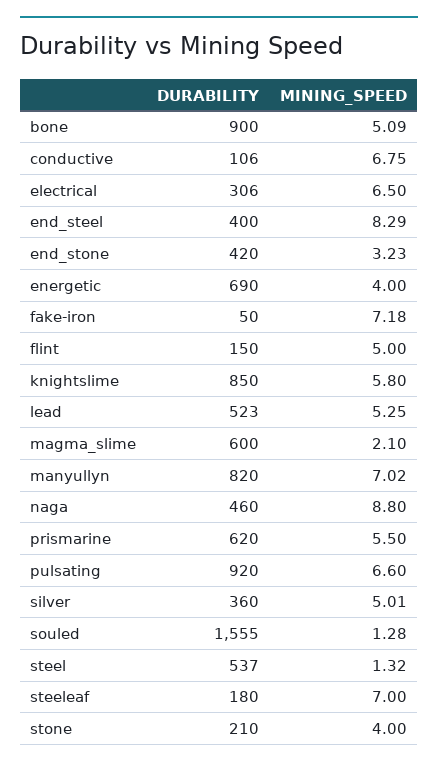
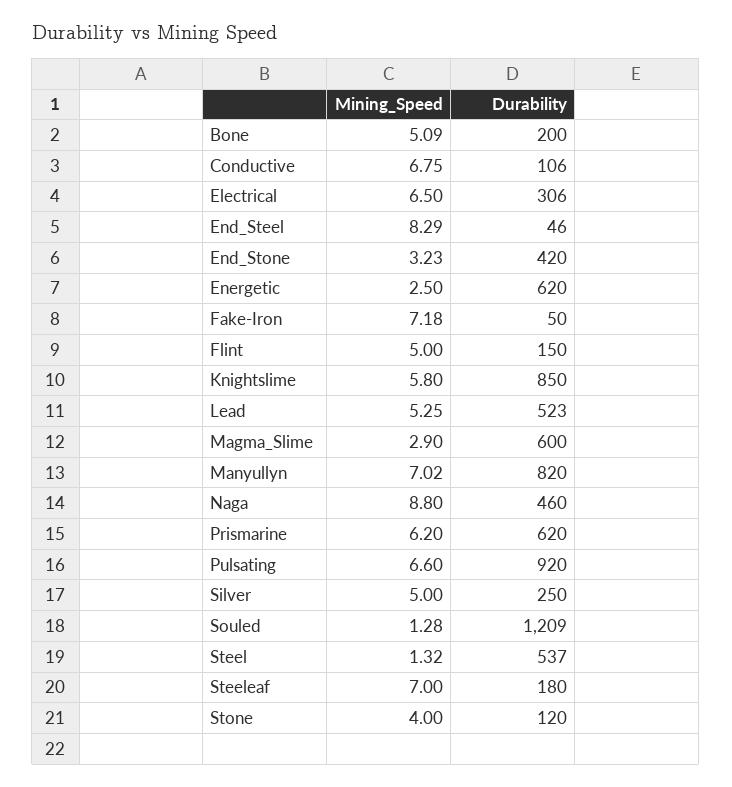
DURABILITY, bone: 900 -> 200
DURABILITY, end_steel: 400 -> 46
DURABILITY, energetic: 690 -> 620
MINING_SPEED, energetic: 4 -> 2.5
MINING_SPEED, magma_slime: 2.1 -> 2.9
MINING_SPEED, prismarine: 5.5 -> 6.2
DURABILITY, silver: 360 -> 250
MINING_SPEED, silver: 5.01 -> 5
DURABILITY, souled: 1555 -> 1209
DURABILITY, stone: 210 -> 120

